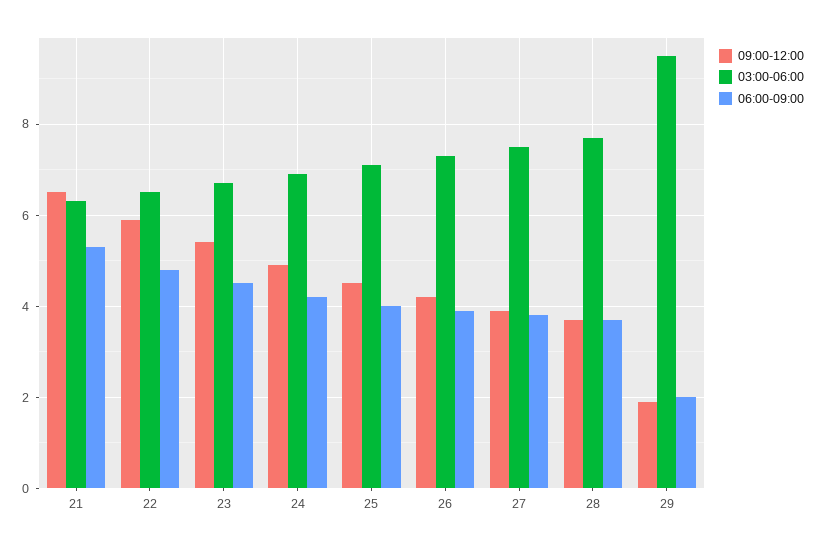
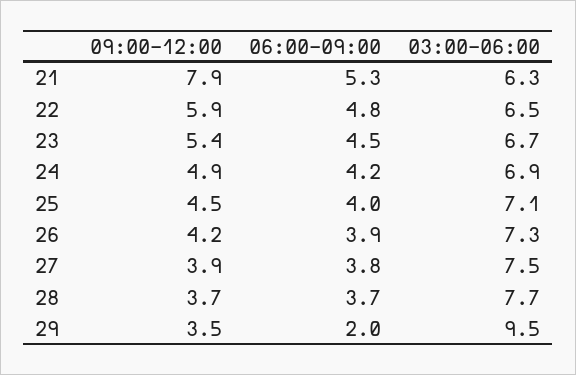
09:00-12:00, 21: 6.5 -> 7.9
09:00-12:00, 29: 2 -> 3.5

